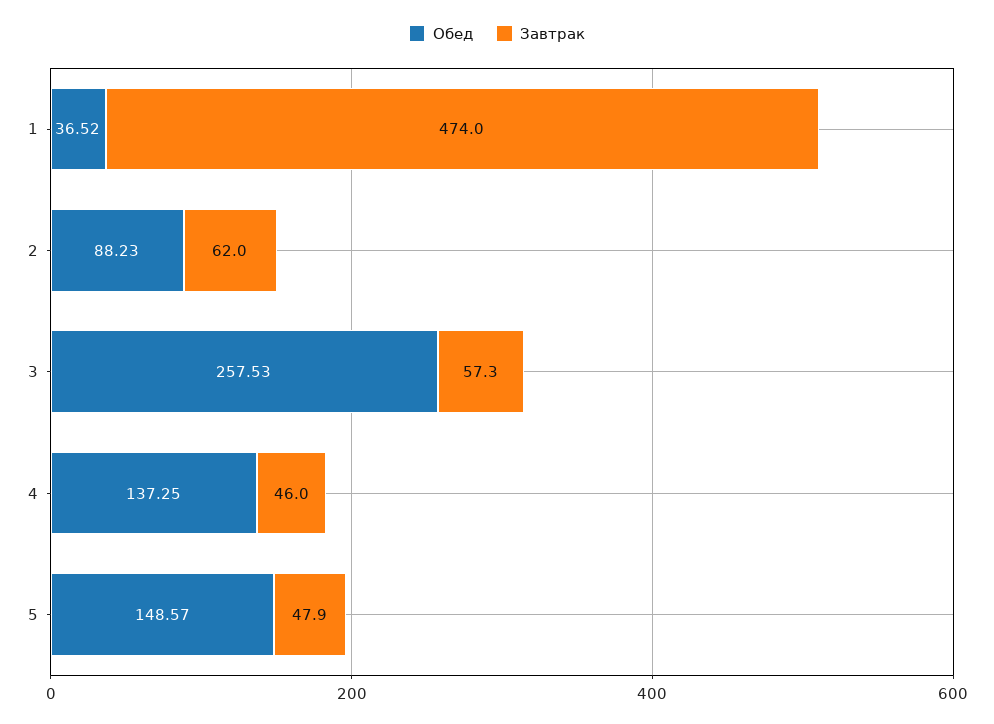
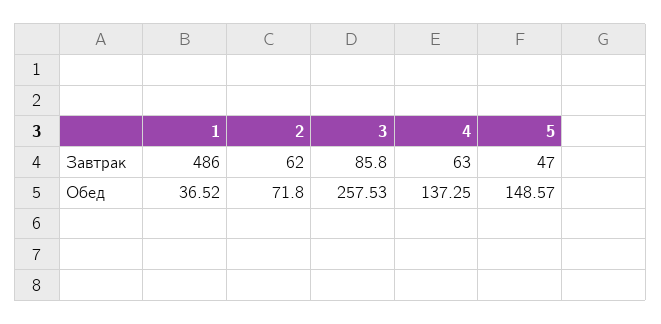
Завтрак, 1: 474 -> 486
Обед, 2: 88.23 -> 71.8
Завтрак, 3: 57.3 -> 85.8
Завтрак, 4: 46 -> 63
Завтрак, 5: 47.9 -> 47

